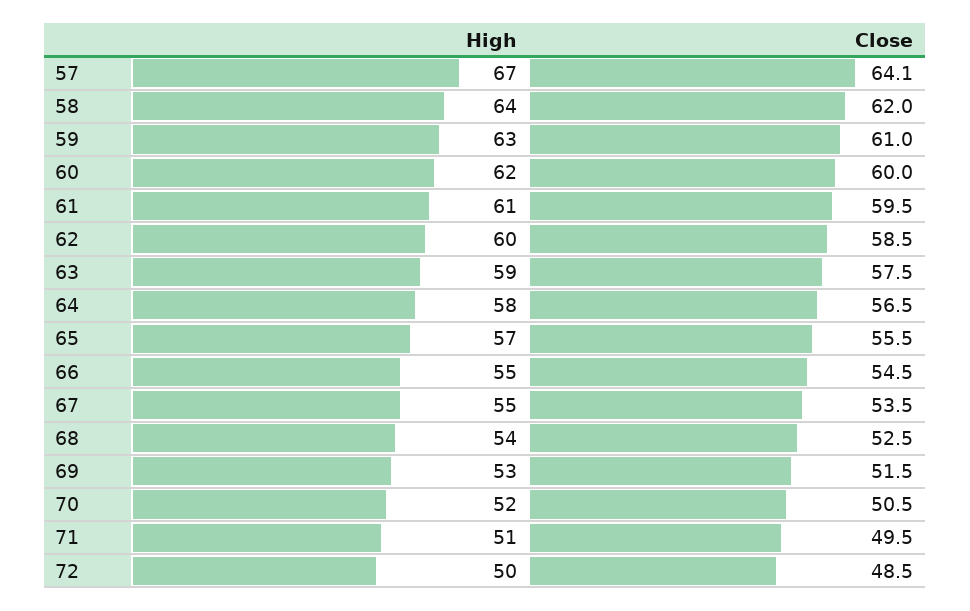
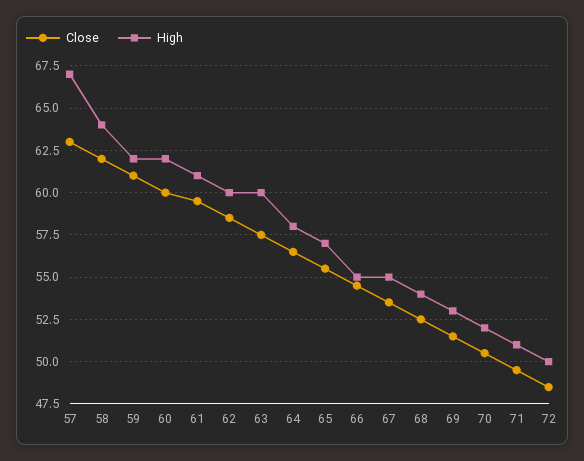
Close, 57: 64.1 -> 63
High, 59: 63 -> 62
High, 63: 59 -> 60

